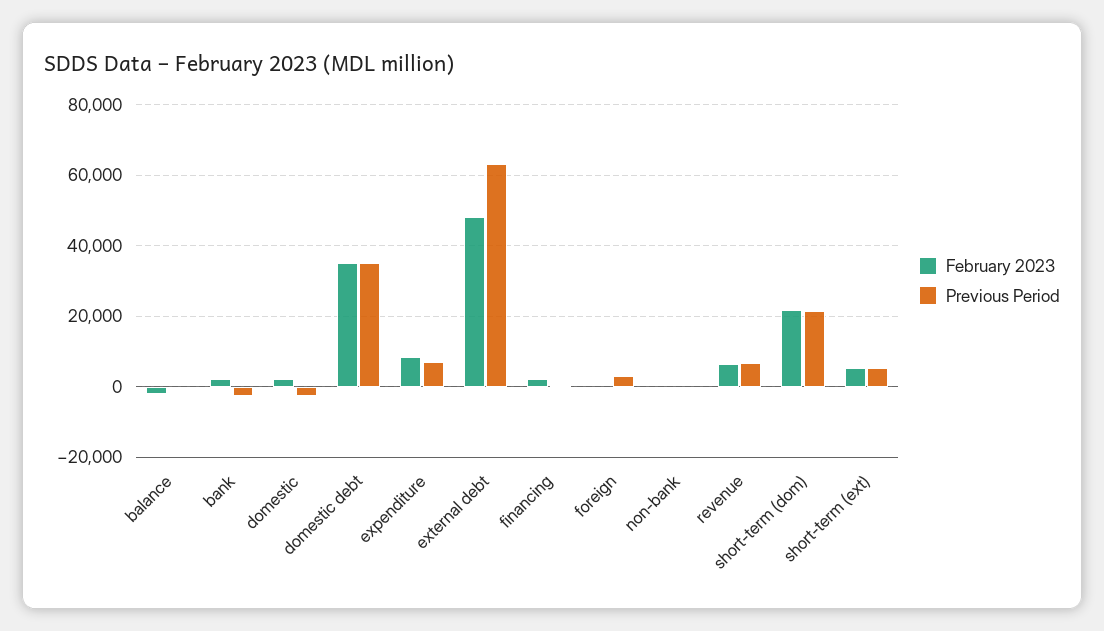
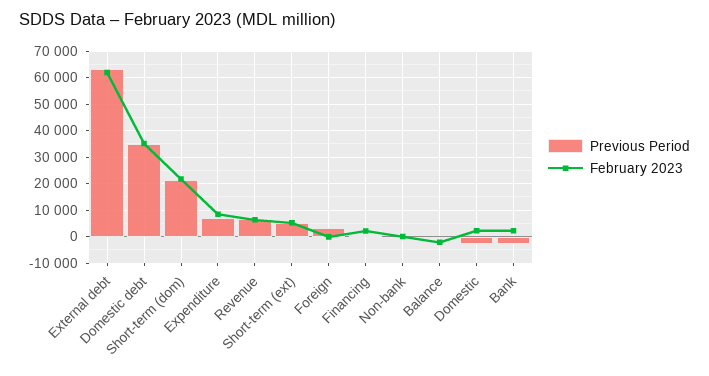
February 2023, external debt: 48000 -> 62500

